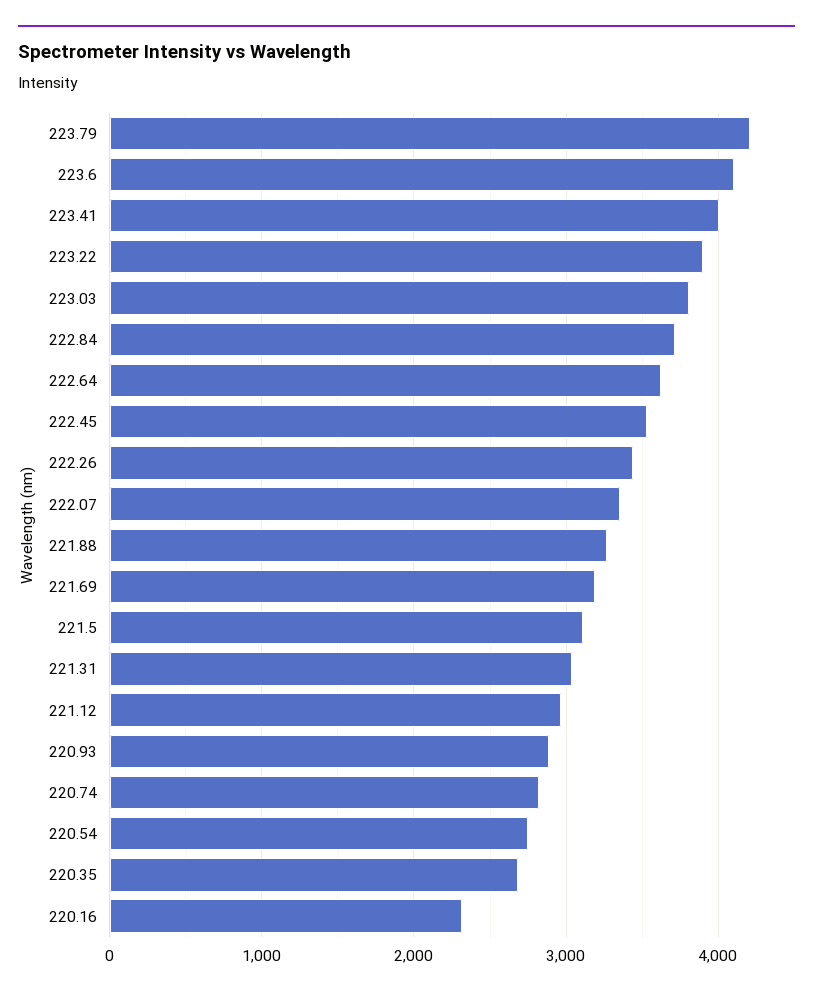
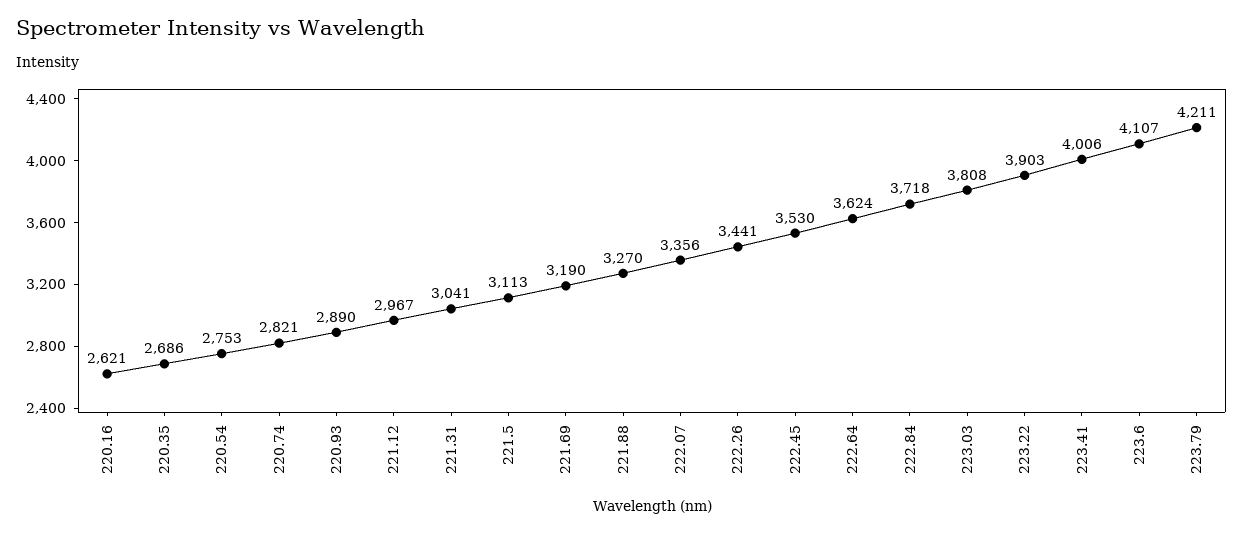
220.16: 2300 -> 2621

